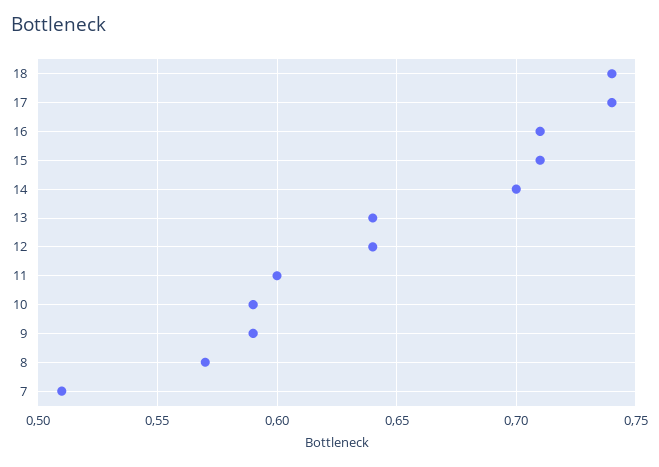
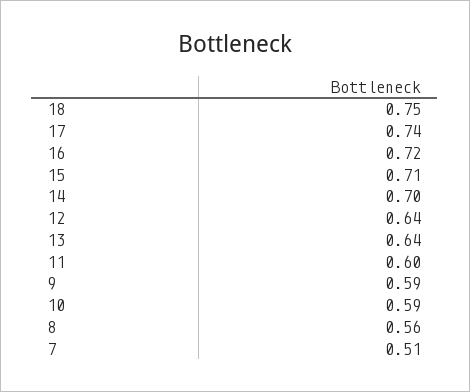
18: 0.74 -> 0.75
16: 0.71 -> 0.72
8: 0.57 -> 0.56

